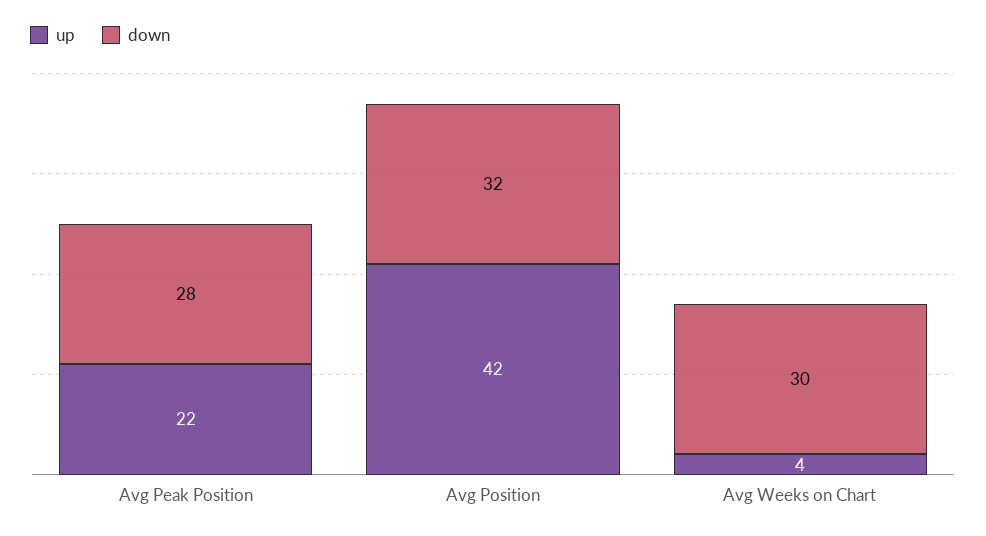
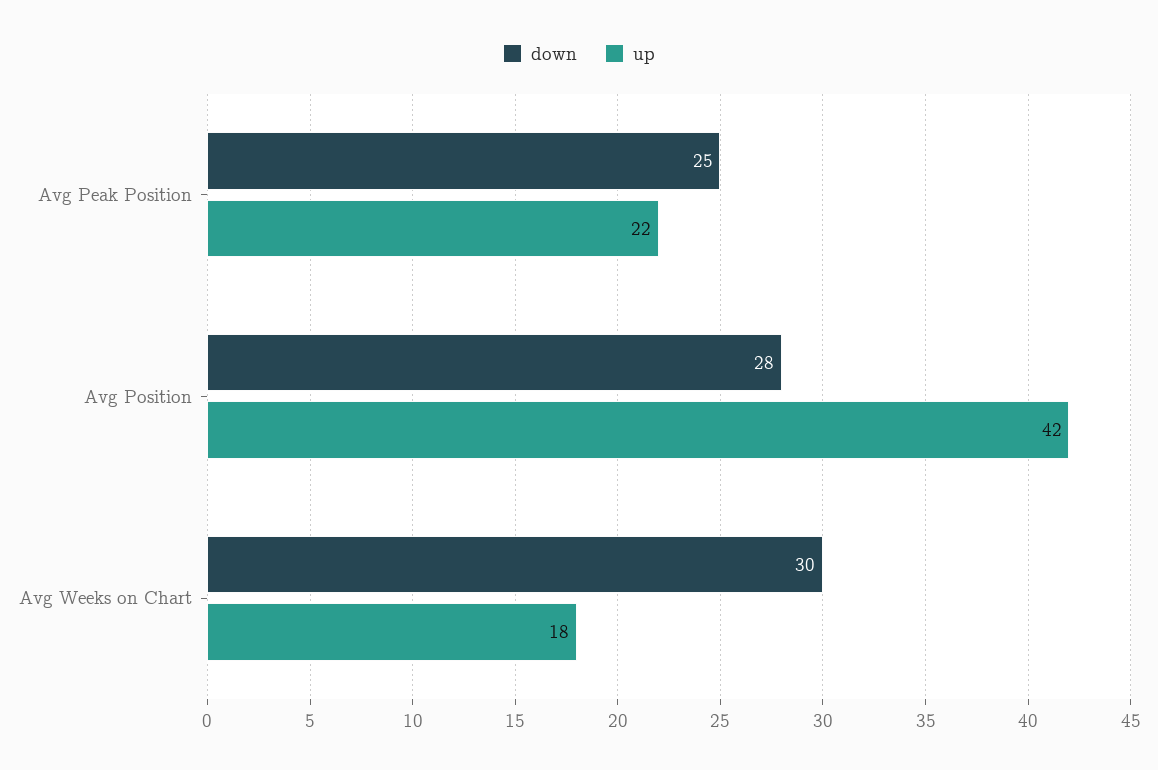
down, Avg Peak Position: 28 -> 25
down, Avg Position: 32 -> 28
up, Avg Weeks on Chart: 4 -> 18

